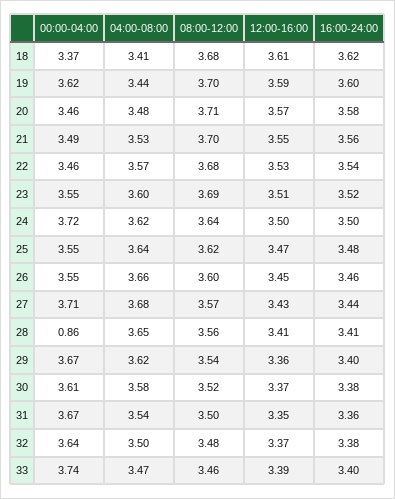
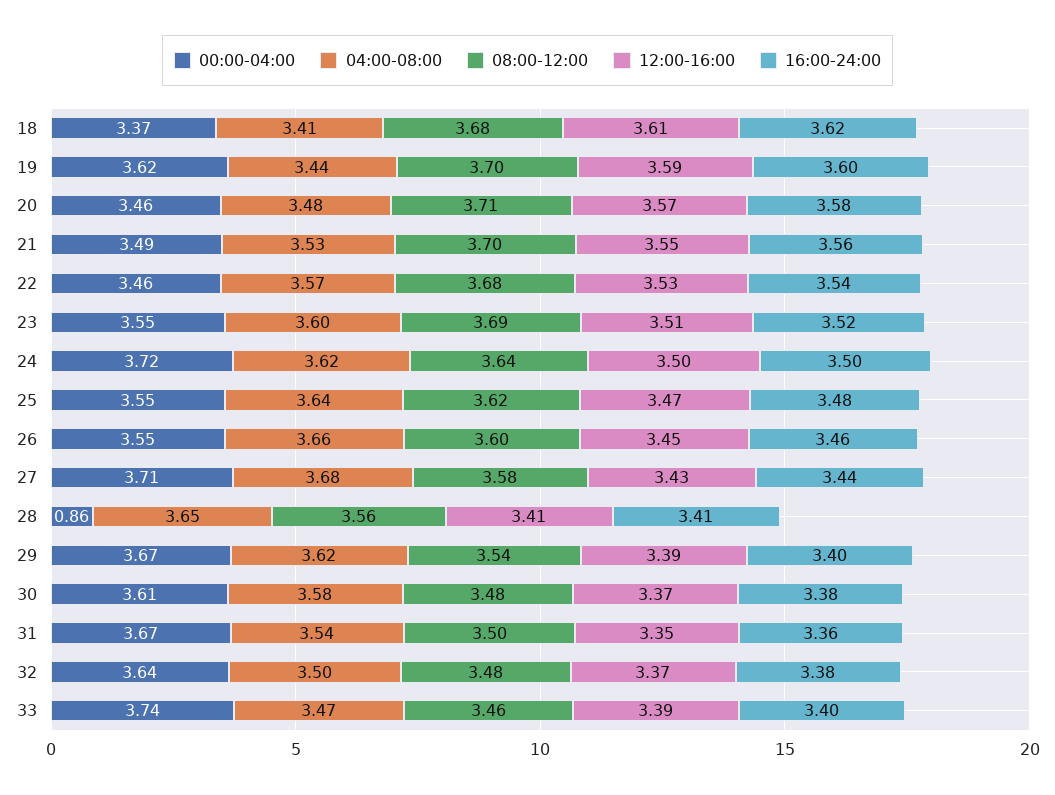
08:00-12:00, 27: 3.57 -> 3.58
12:00-16:00, 29: 3.36 -> 3.39
08:00-12:00, 30: 3.52 -> 3.48

